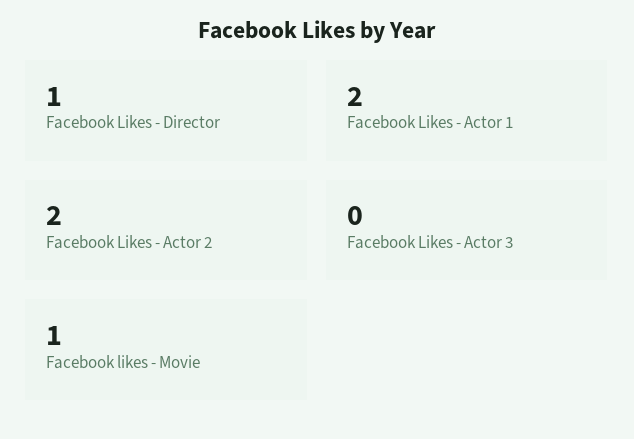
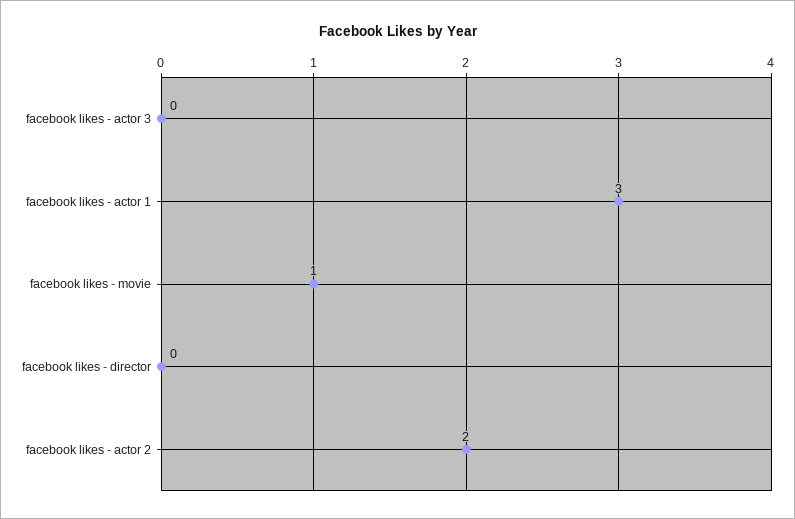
Facebook Likes - Director: 1 -> 0
Facebook Likes - Actor 1: 2 -> 3

